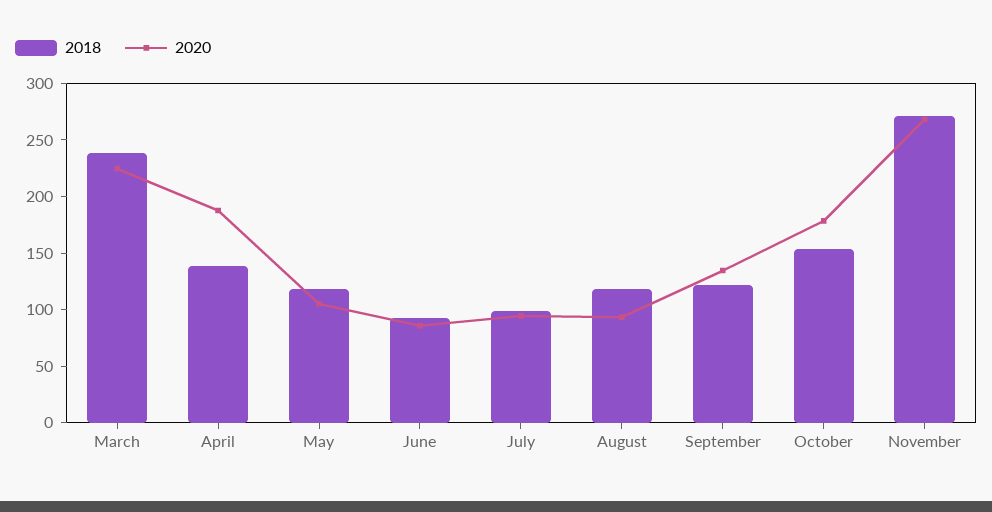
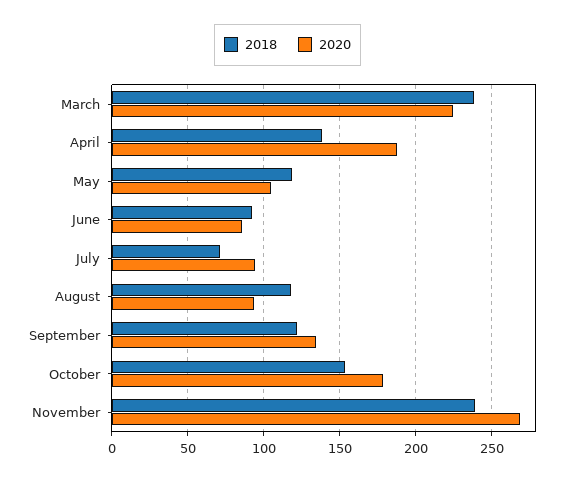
2018, July: 100 -> 70
2018, November: 270 -> 240

